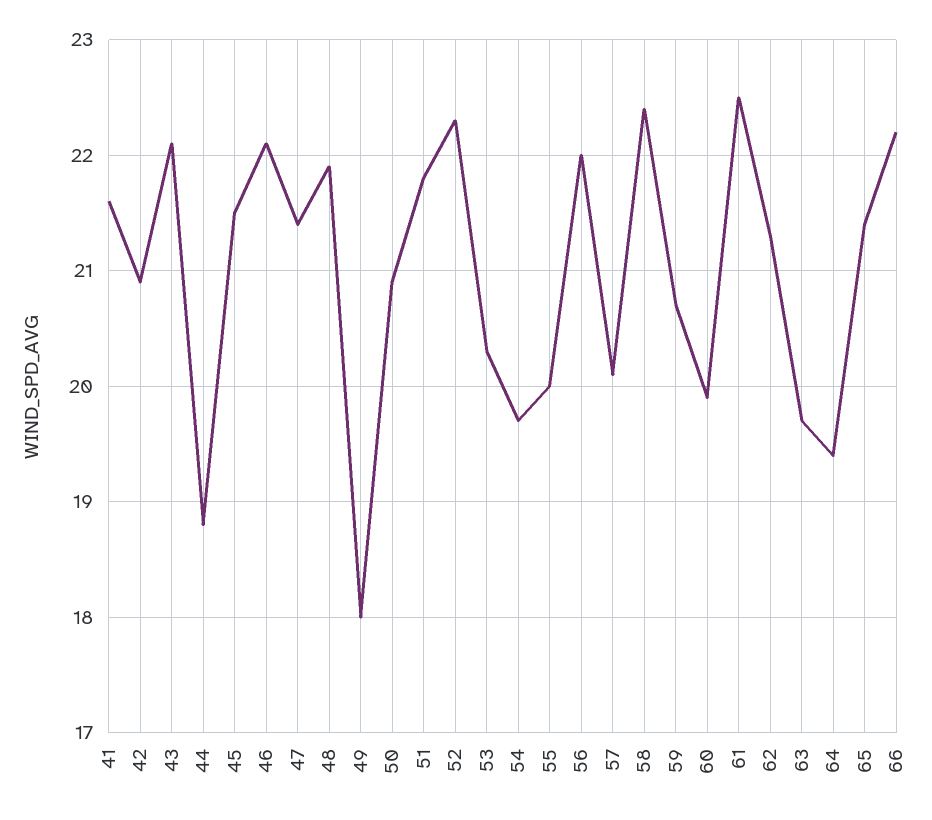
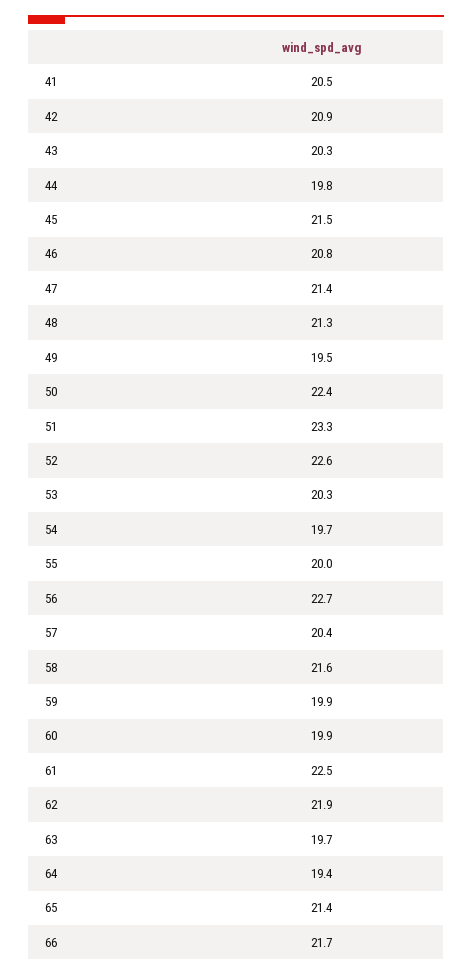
41: 21.6 -> 20.5
43: 22.1 -> 20.3
44: 18.8 -> 19.8
46: 22.1 -> 20.8
48: 21.9 -> 21.3
49: 18 -> 19.5
50: 20.9 -> 22.4
51: 21.8 -> 23.3
52: 22.3 -> 22.6
56: 22 -> 22.7
57: 20.1 -> 20.4
58: 22.4 -> 21.6
59: 20.7 -> 19.9
62: 21.3 -> 21.9
66: 22.2 -> 21.7

